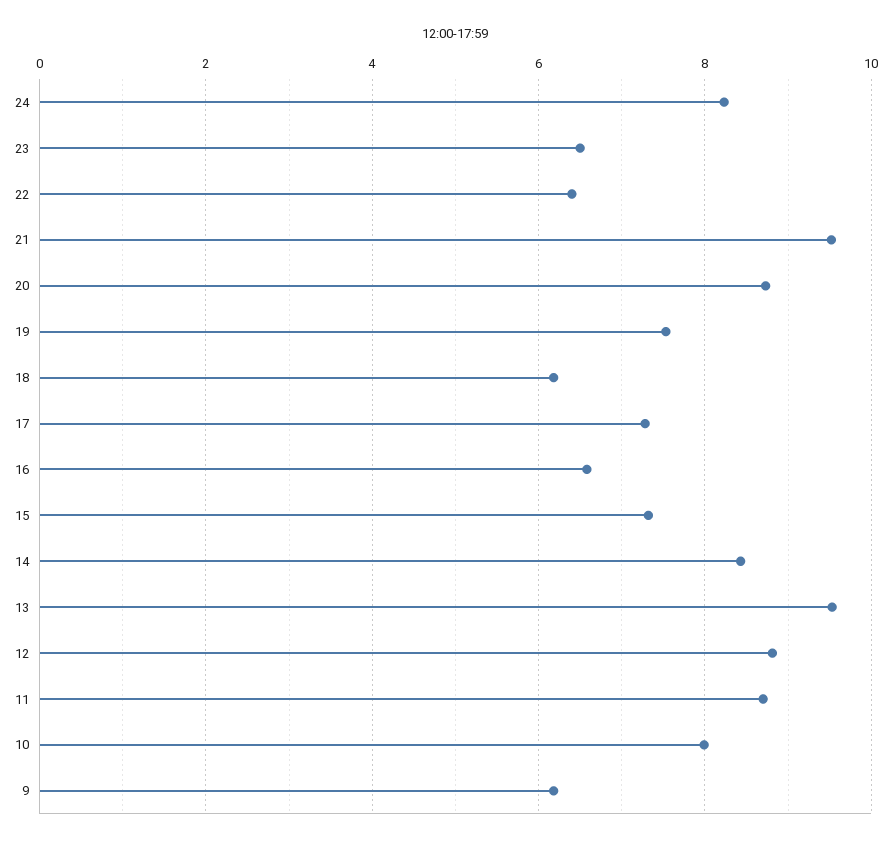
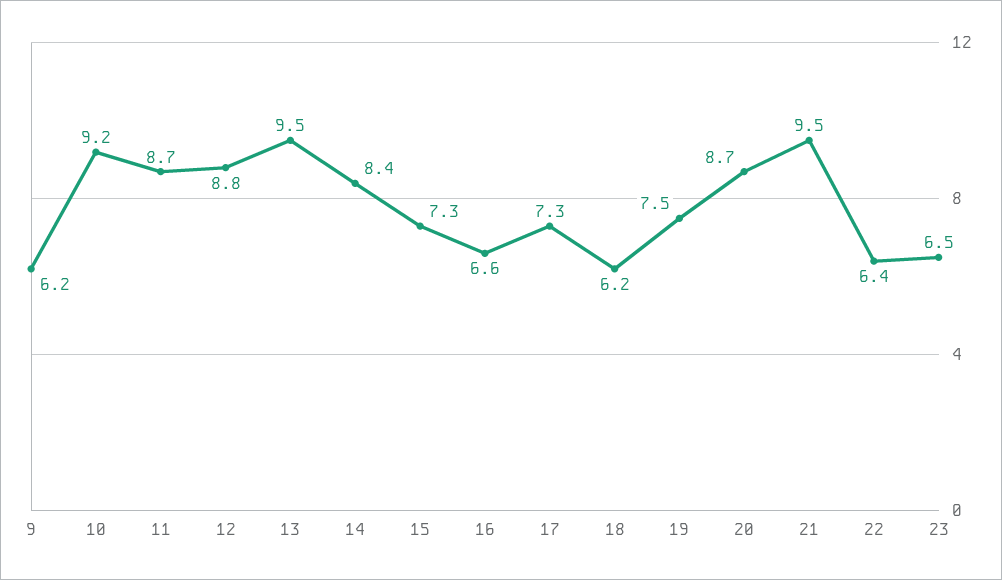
24: 8.2 -> none
10: 8 -> 9.2

